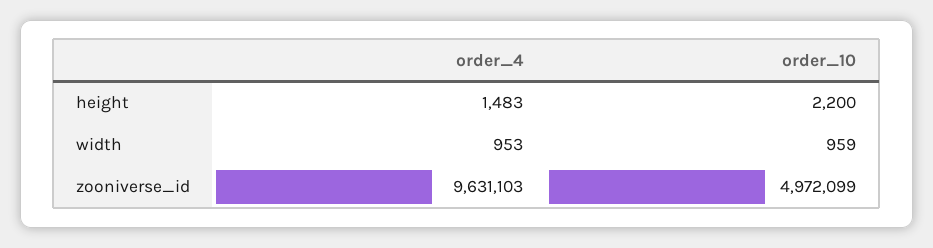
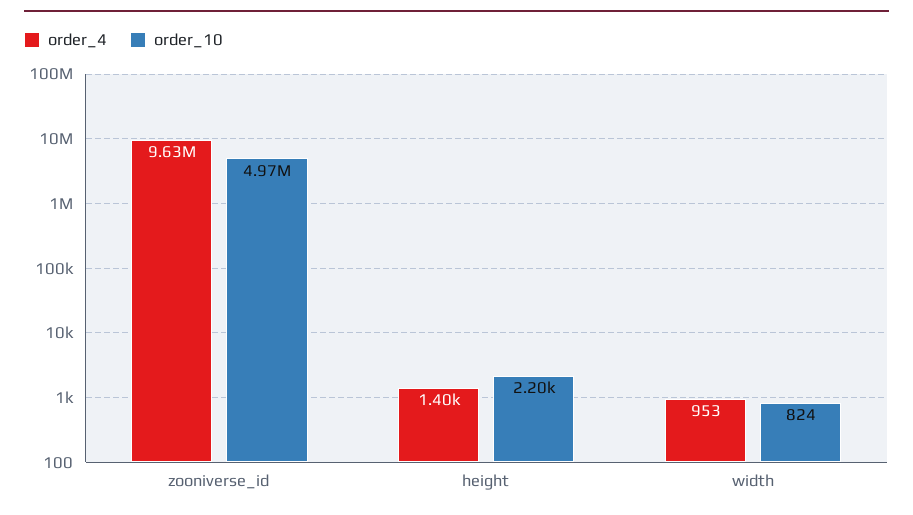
order_4, height: 1483 -> 1400
order_10, width: 959 -> 824

